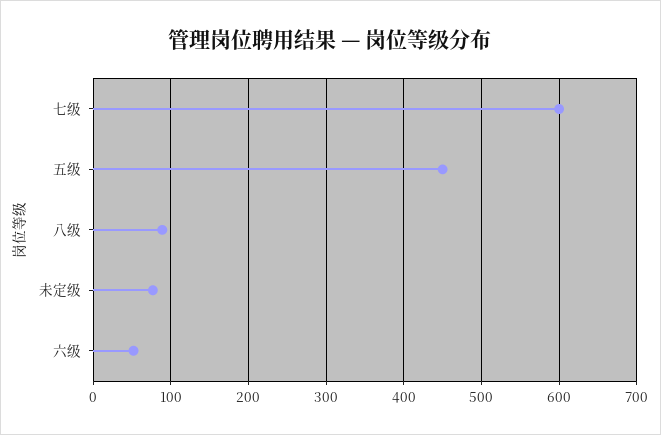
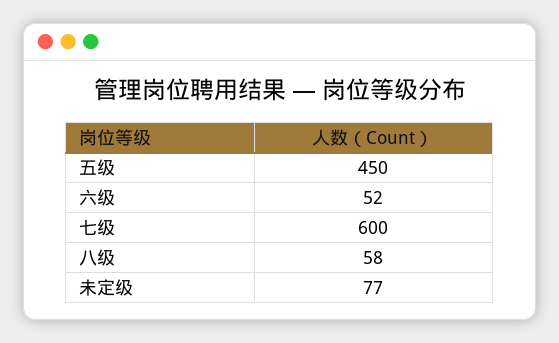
八级: 90 -> 58

